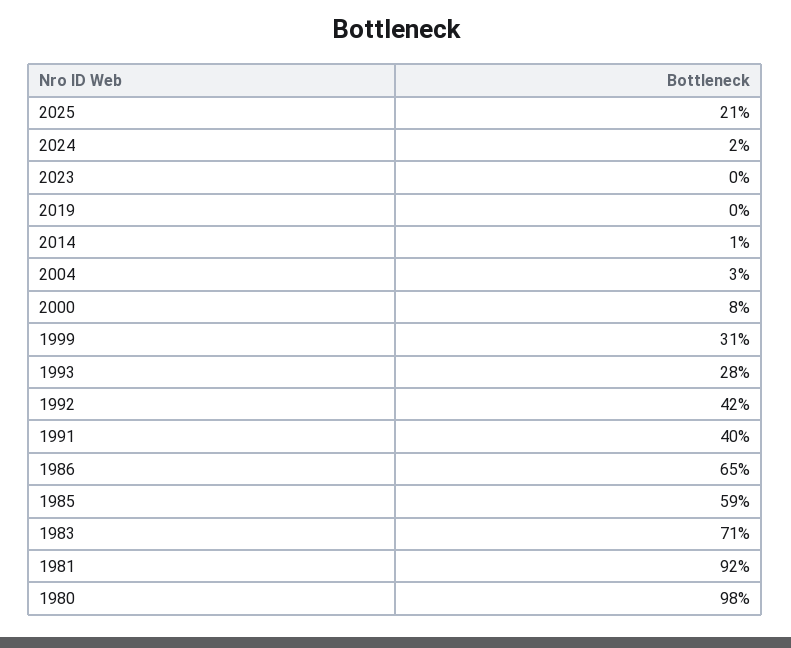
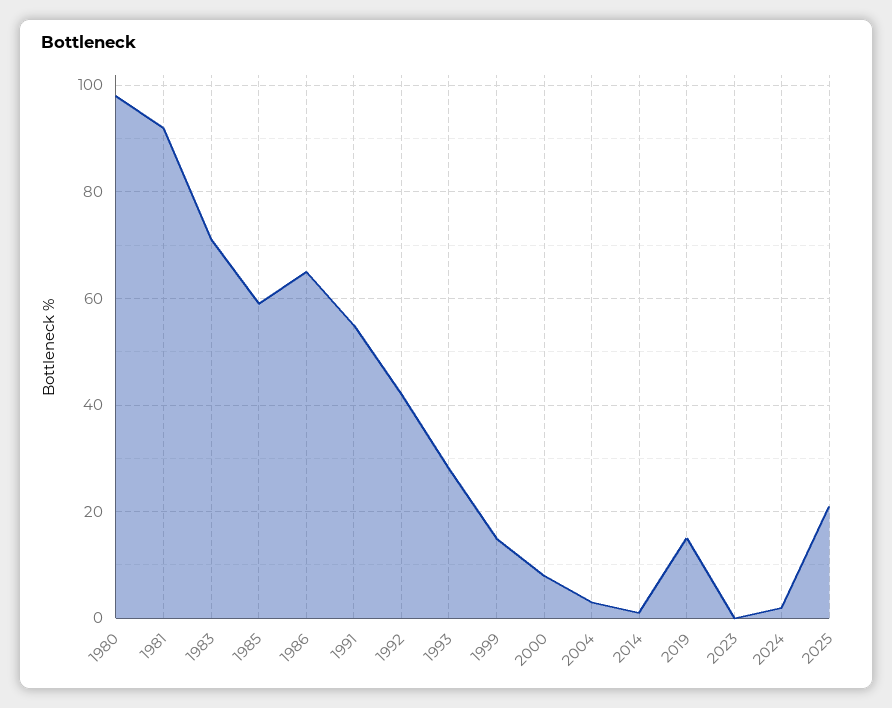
2019: 0 -> 15
1999: 31 -> 15
1991: 40 -> 55

